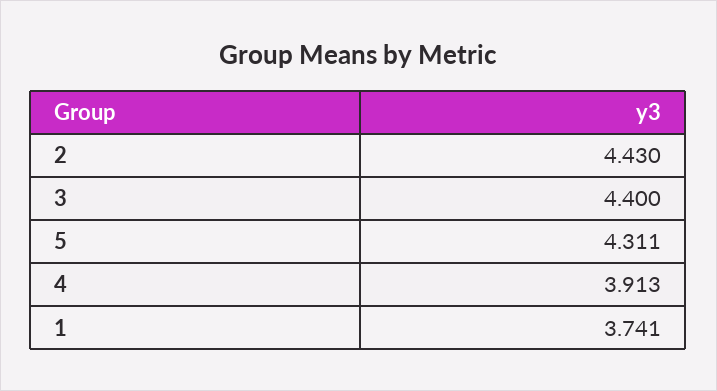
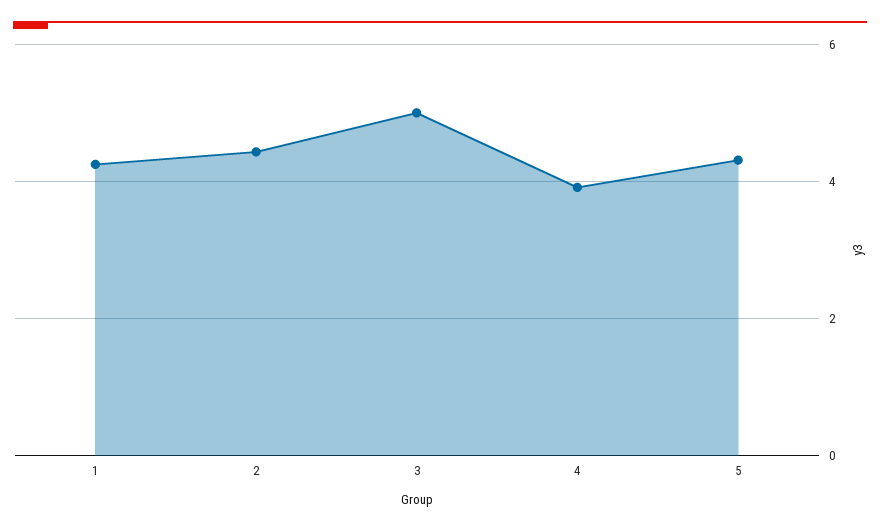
3: 4.4 -> 5
1: 3.741 -> 4.2

